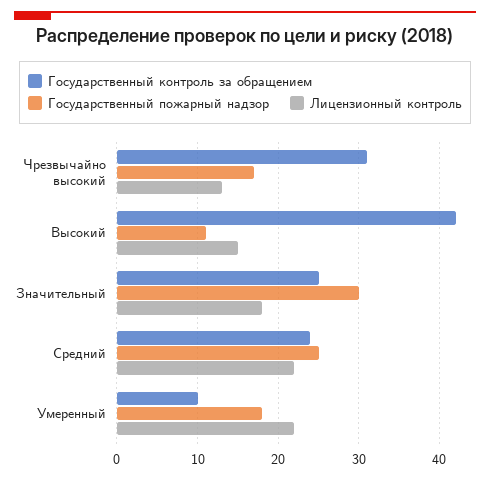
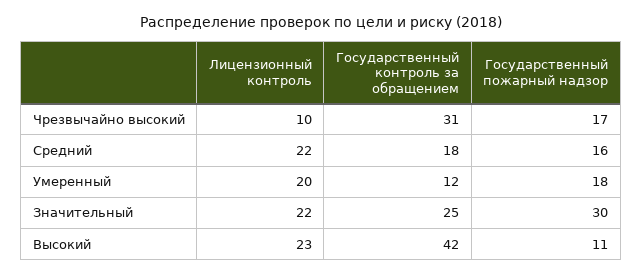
Лицензионный контроль, Чрезвычайно высокий: 13 -> 10
Лицензионный контроль, Высокий: 15 -> 23
Лицензионный контроль, Значительный: 18 -> 22
Государственный контроль за обращением, Средний: 24 -> 18
Государственный пожарный надзор, Средний: 25 -> 16
Государственный контроль за обращением, Умеренный: 10 -> 12
Лицензионный контроль, Умеренный: 22 -> 20

